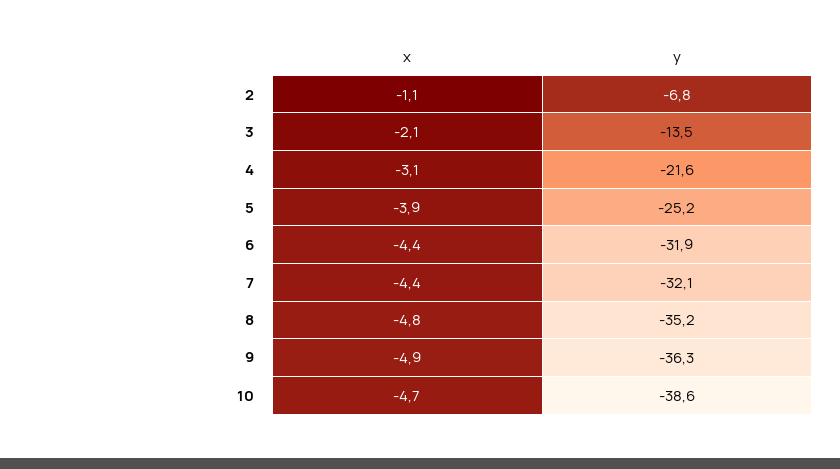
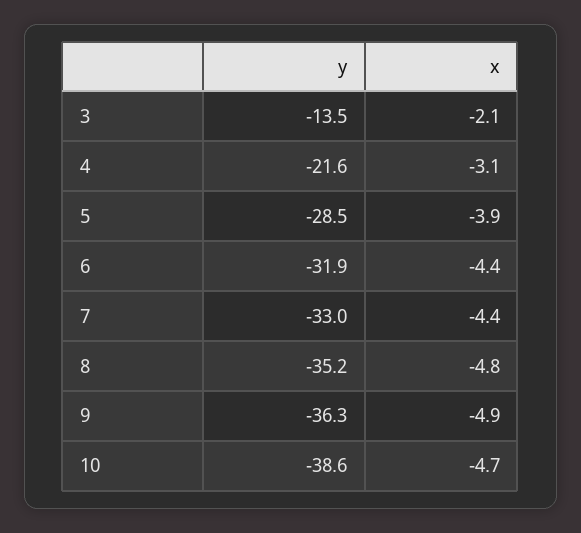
x, 2: -1.1 -> none
y, 2: -6.8 -> none
y, 5: -25.2 -> -28.5
y, 7: -32.1 -> -33

